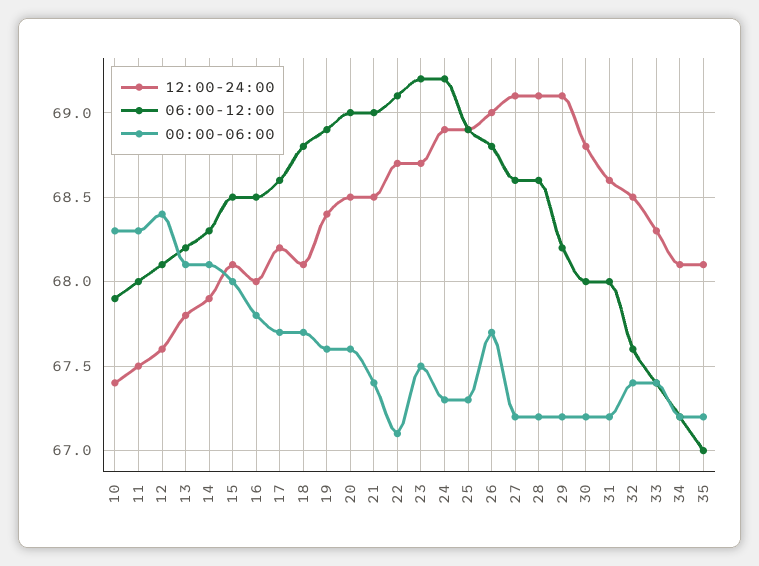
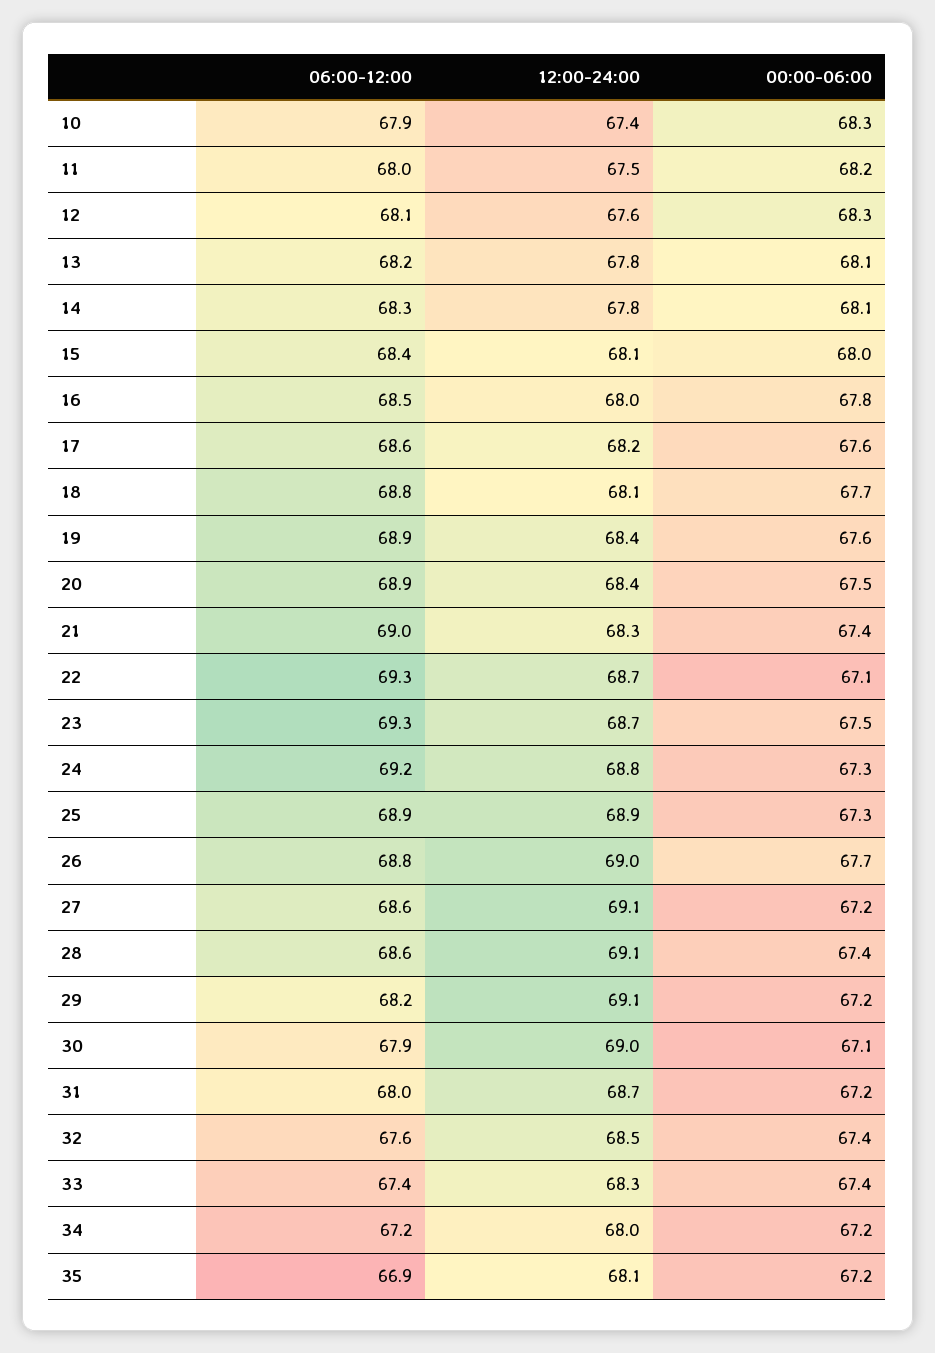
00:00-06:00, 11: 68.3 -> 68.2
00:00-06:00, 12: 68.4 -> 68.3
12:00-24:00, 14: 67.9 -> 67.8
06:00-12:00, 15: 68.5 -> 68.4
00:00-06:00, 17: 67.7 -> 67.6
12:00-24:00, 20: 68.5 -> 68.4
06:00-12:00, 20: 69 -> 68.9
00:00-06:00, 20: 67.6 -> 67.5
12:00-24:00, 21: 68.5 -> 68.3
06:00-12:00, 22: 69.1 -> 69.3
06:00-12:00, 23: 69.2 -> 69.3
12:00-24:00, 24: 68.9 -> 68.8
00:00-06:00, 28: 67.2 -> 67.4
12:00-24:00, 30: 68.8 -> 69
06:00-12:00, 30: 68 -> 67.9
00:00-06:00, 30: 67.2 -> 67.1
12:00-24:00, 31: 68.6 -> 68.7
12:00-24:00, 34: 68.1 -> 68
06:00-12:00, 35: 67 -> 66.9

